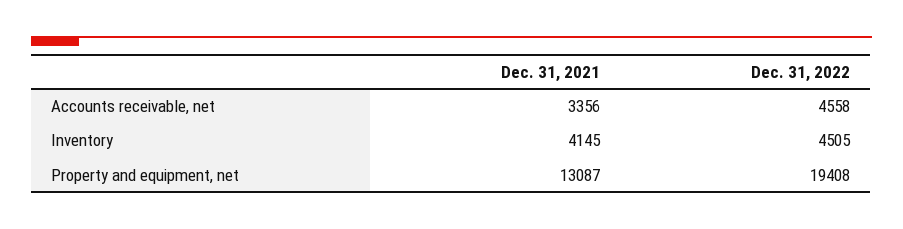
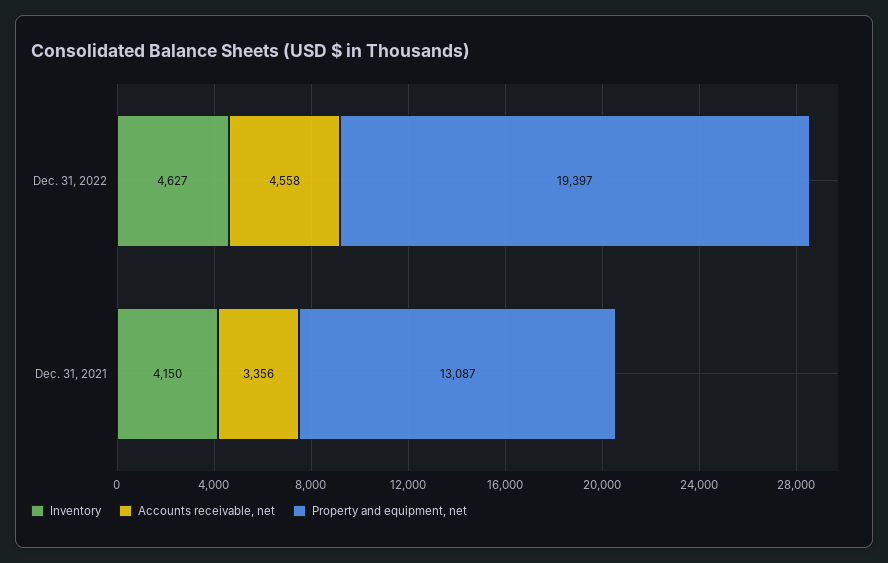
Inventory, Dec. 31, 2021: 4145 -> 4150
Inventory, Dec. 31, 2022: 4505 -> 4627
Property and equipment, net, Dec. 31, 2022: 19408 -> 19397

